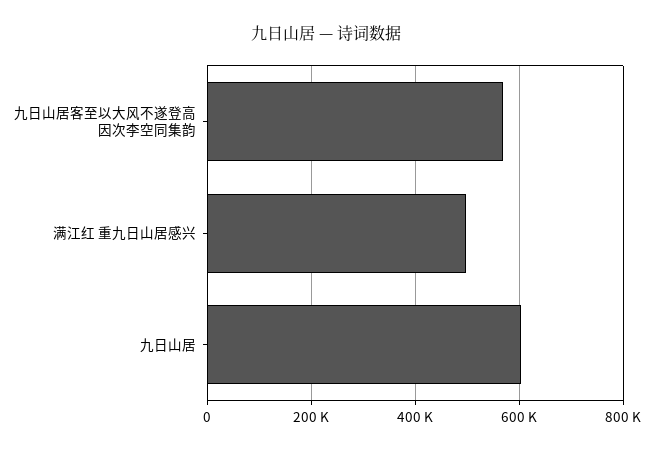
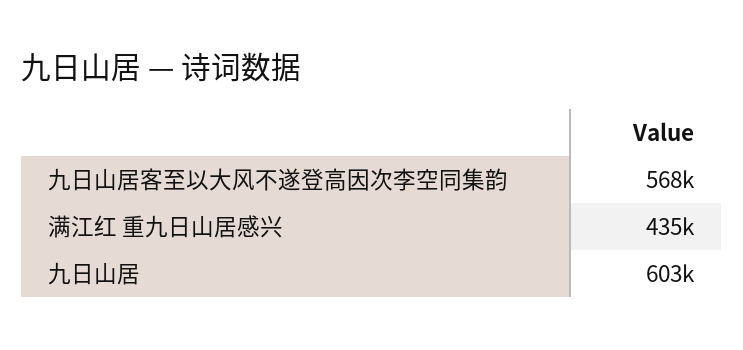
满江红 重九日山居感兴: 500000 -> 435000

